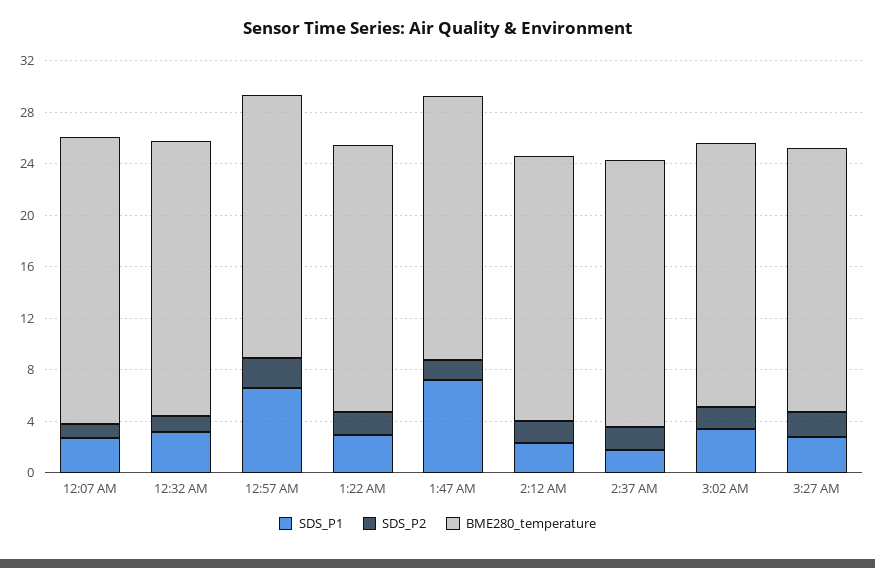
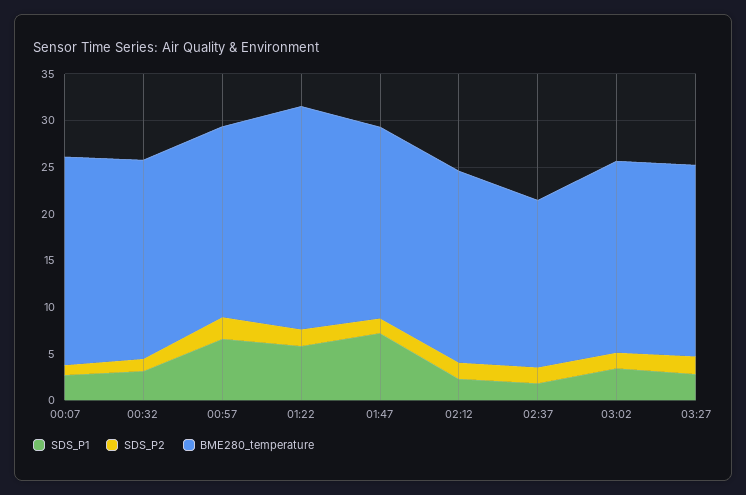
SDS_P1, 1:22 AM: 3 -> 6
BME280_temperature, 1:22 AM: 21 -> 24
BME280_temperature, 2:37 AM: 21 -> 18

